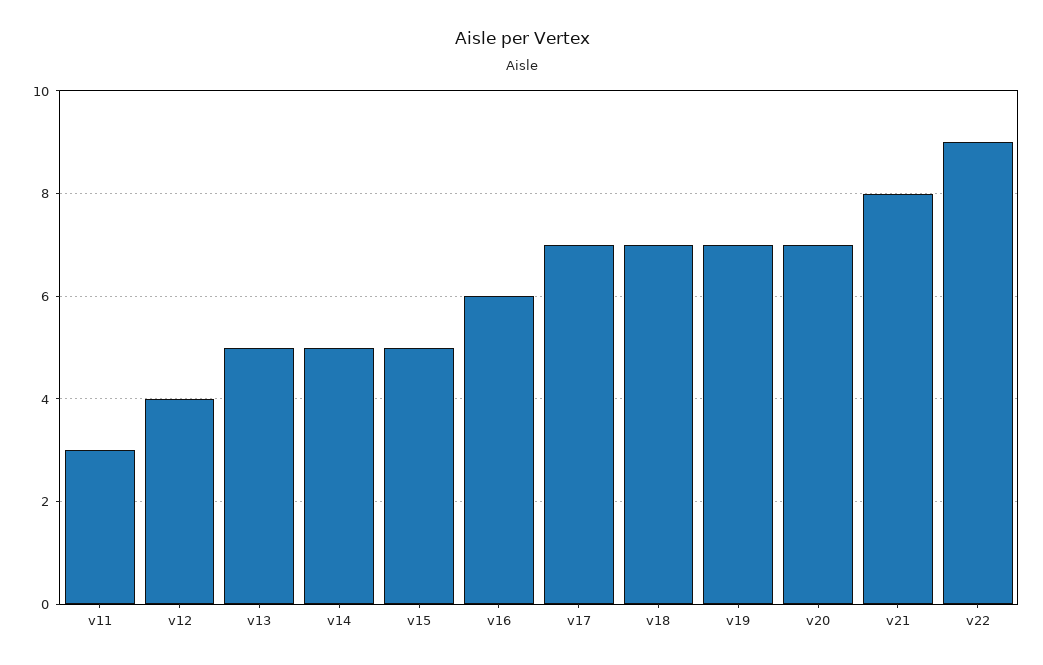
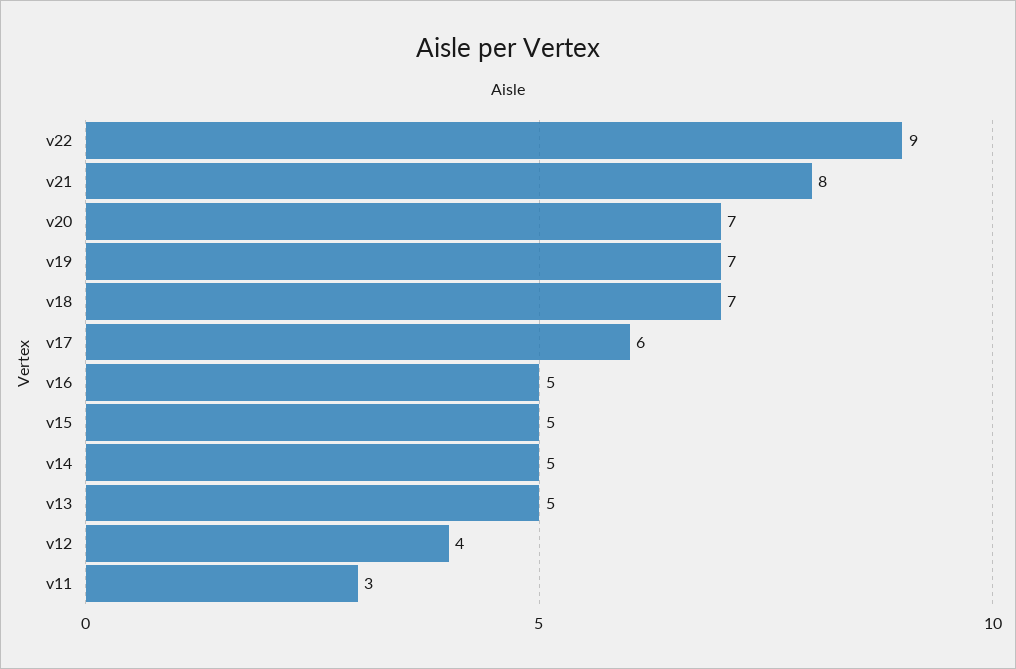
v16: 6 -> 5
v17: 7 -> 6

